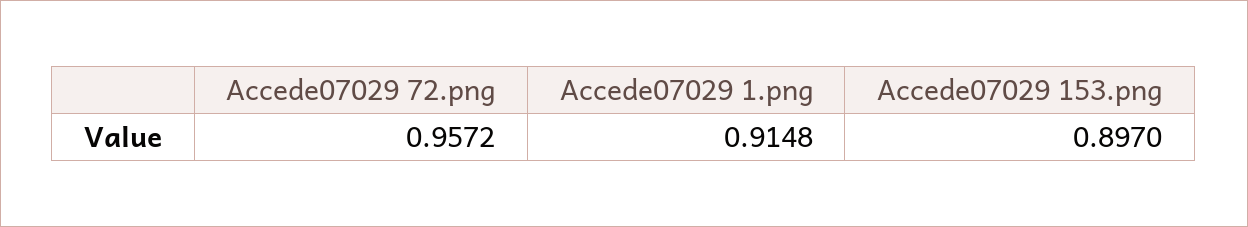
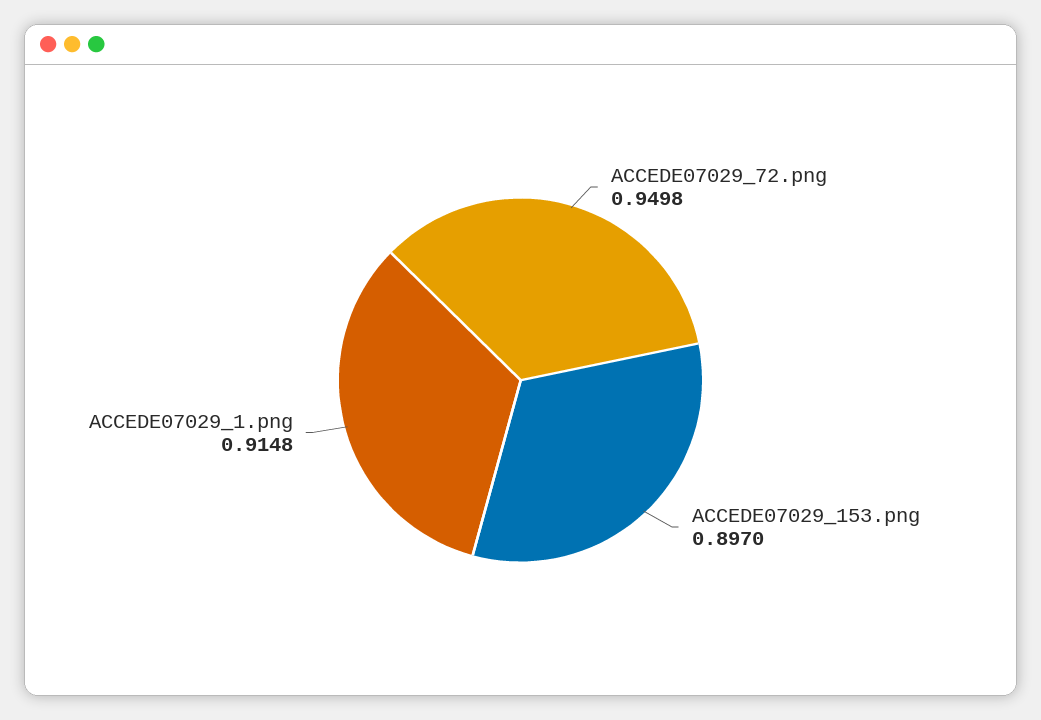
Accede07029 72.png: 0.9572 -> 0.9498

